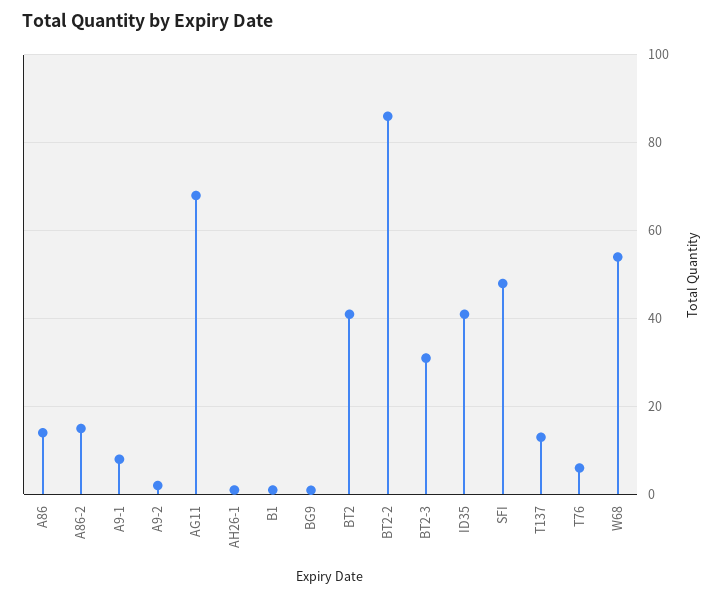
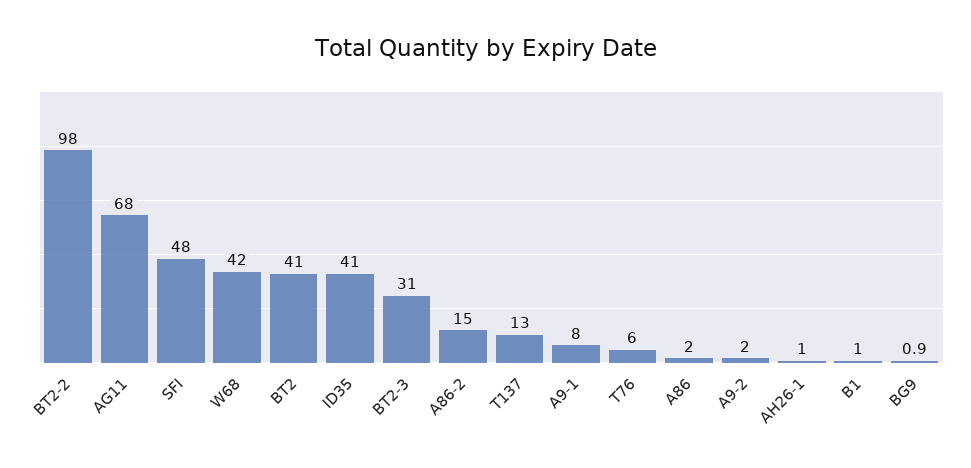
A86: 14 -> 2
BT2-2: 86 -> 98
W68: 54 -> 42

